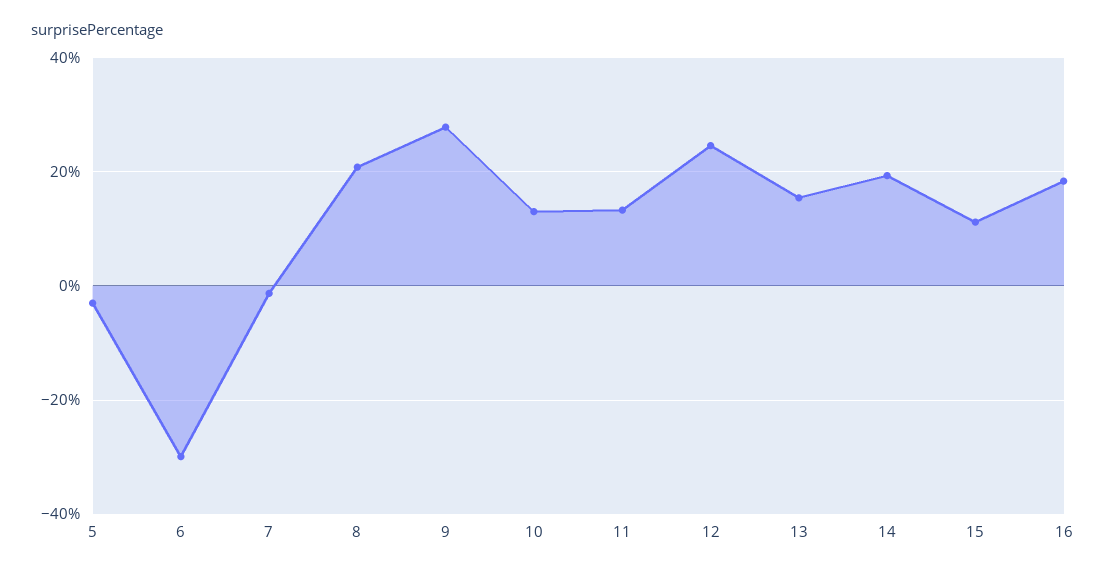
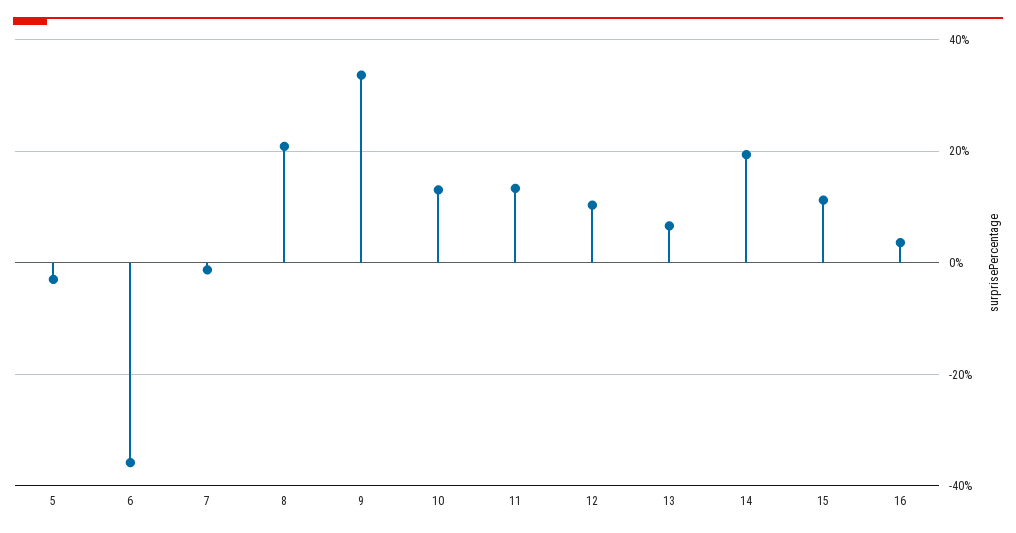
6: -30 -> -36
9: 28 -> 34
12: 24 -> 10
13: 16 -> 6
16: 18 -> 4

